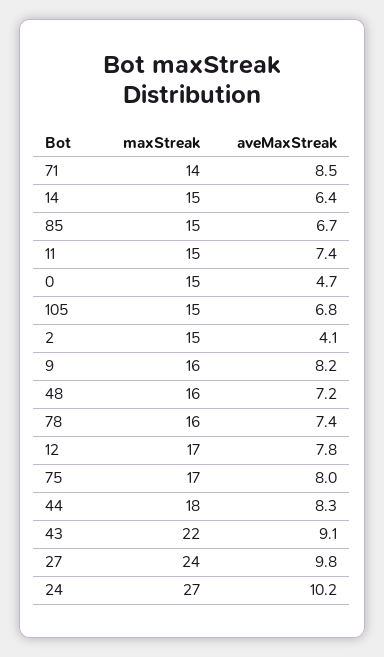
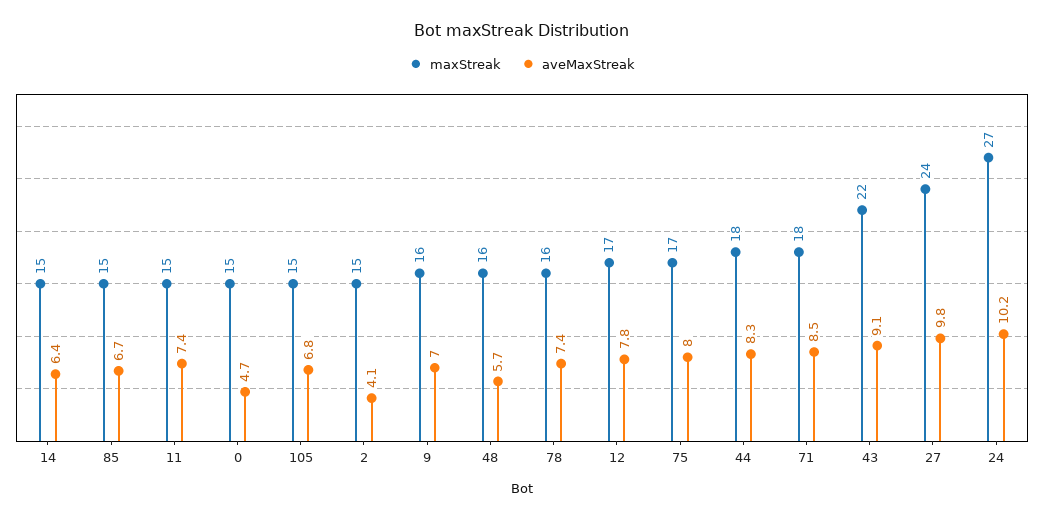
maxStreak, 71: 14 -> 18
aveMaxStreak, 9: 8.2 -> 7
aveMaxStreak, 48: 7.2 -> 5.7

